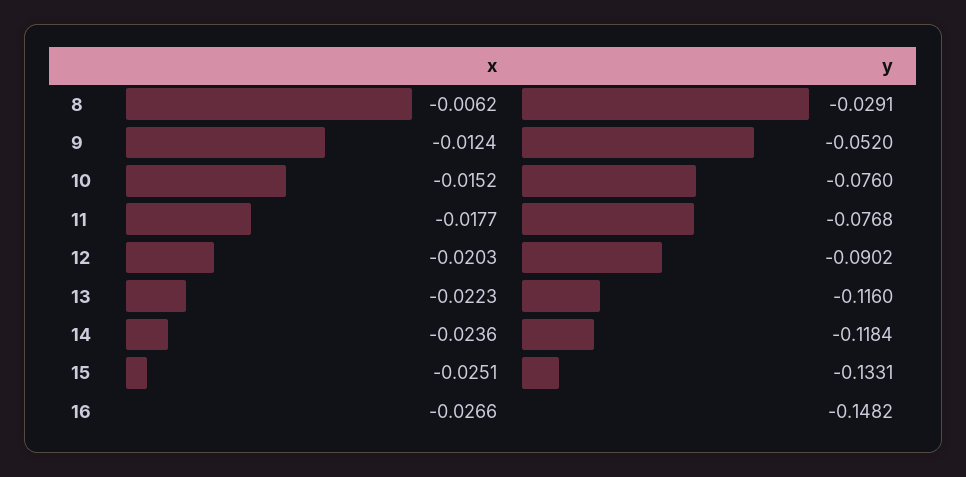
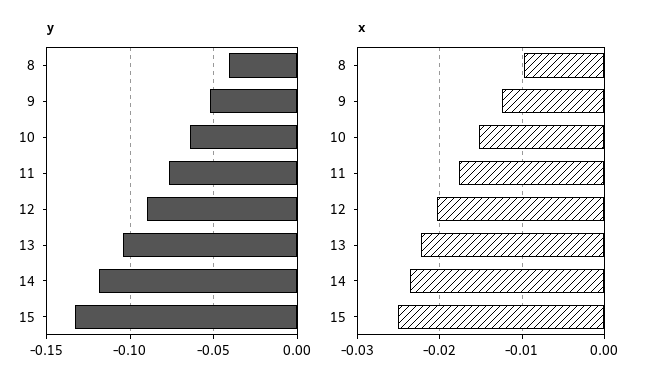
x, 8: -0.0062 -> -0.01
y, 8: -0.0291 -> -0.04
y, 10: -0.076 -> -0.065
y, 13: -0.116 -> -0.105
x, 16: -0.0266 -> none
y, 16: -0.1482 -> none

